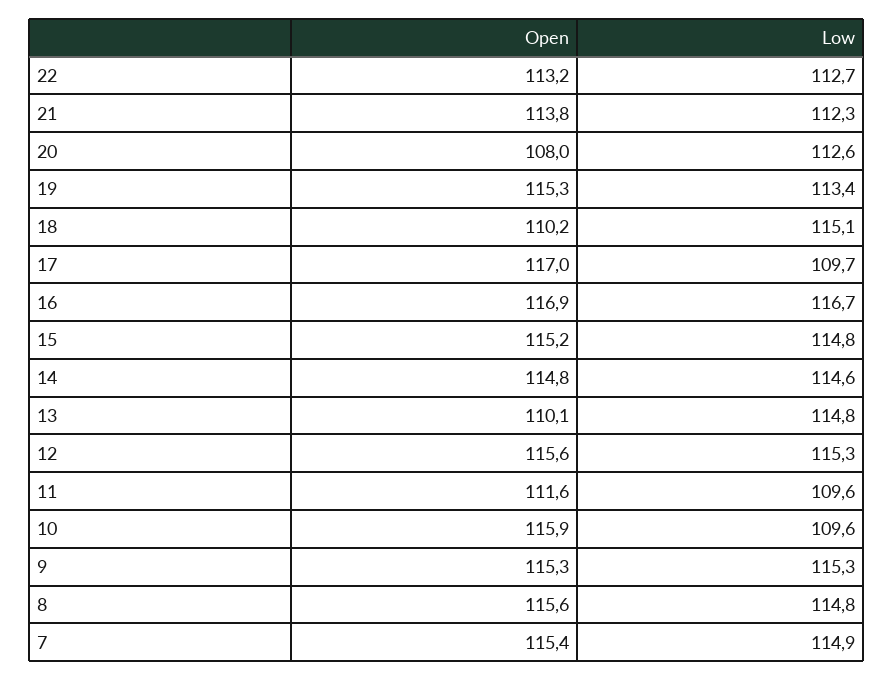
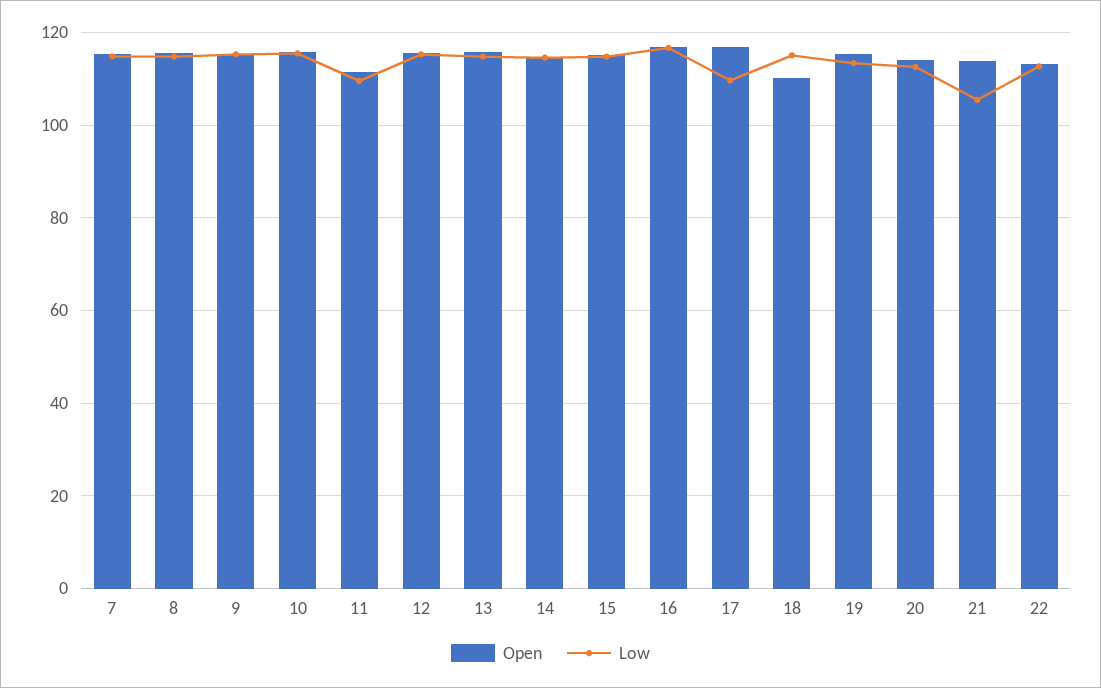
Low, 21: 112.3 -> 106
Open, 20: 108 -> 114
Open, 13: 110.1 -> 116
Low, 10: 109.6 -> 116

